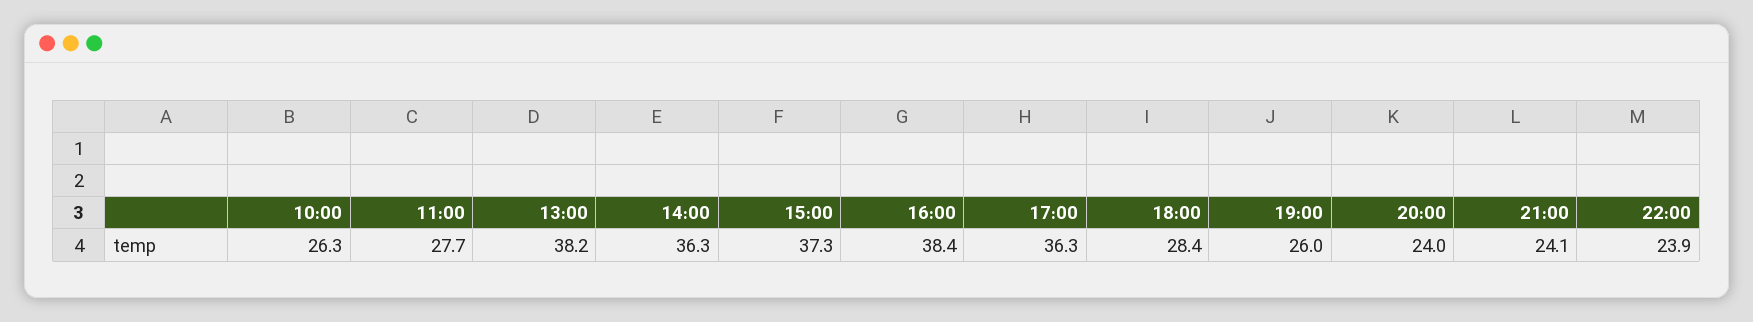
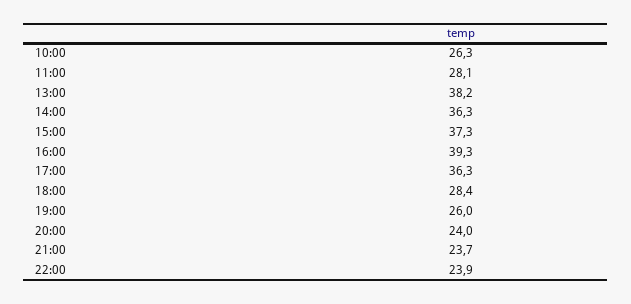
11:00: 27.7 -> 28.1
16:00: 38.4 -> 39.3
21:00: 24.1 -> 23.7

